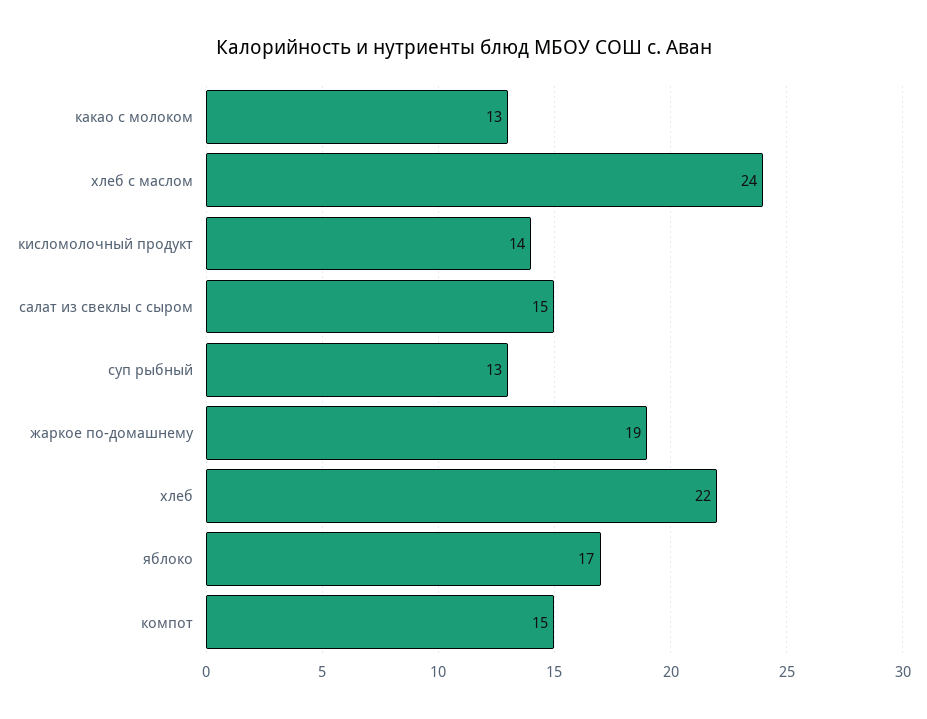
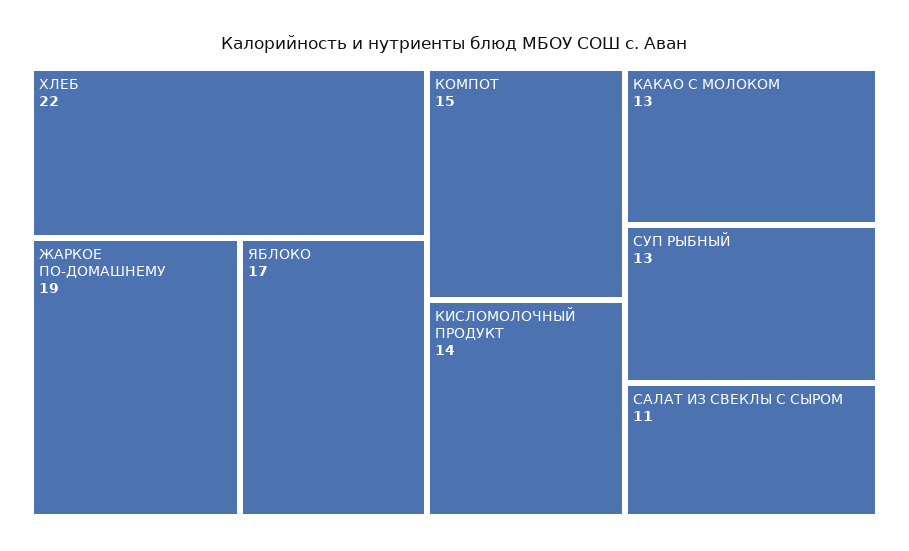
хлеб с маслом: 24 -> none
салат из свеклы с сыром: 15 -> 11

